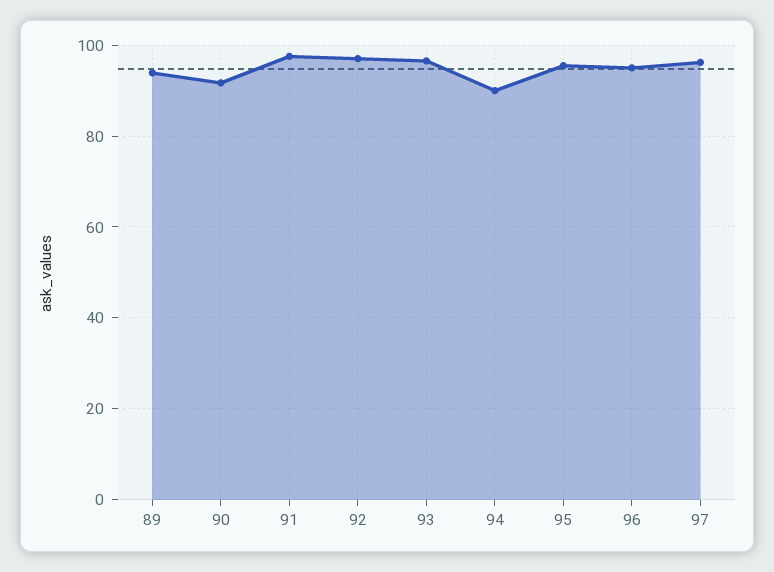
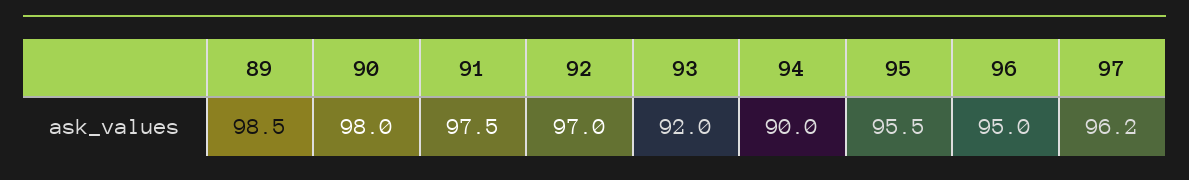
89: 94 -> 98.5
90: 92 -> 98
93: 96 -> 92

